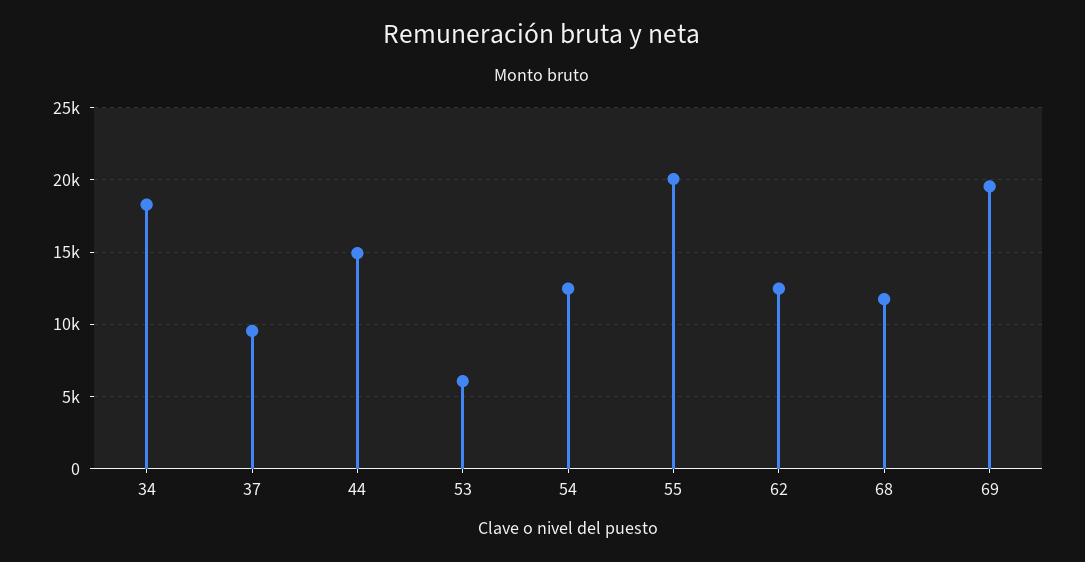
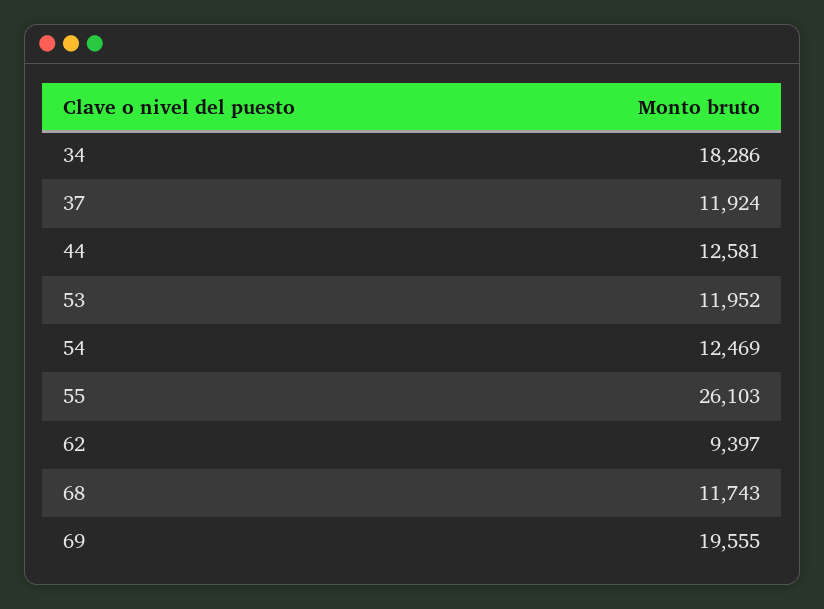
37: 9500 -> 11924
44: 15000 -> 12581
53: 6000 -> 11952
55: 20000 -> 26103
62: 12500 -> 9397

